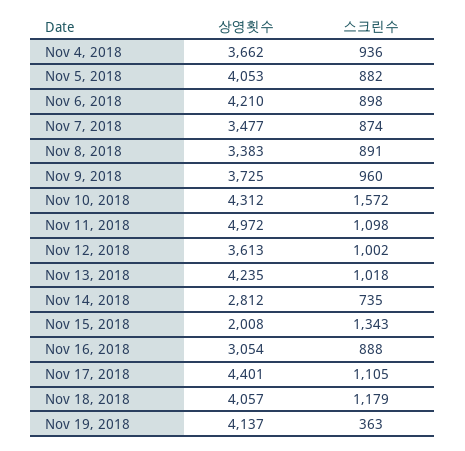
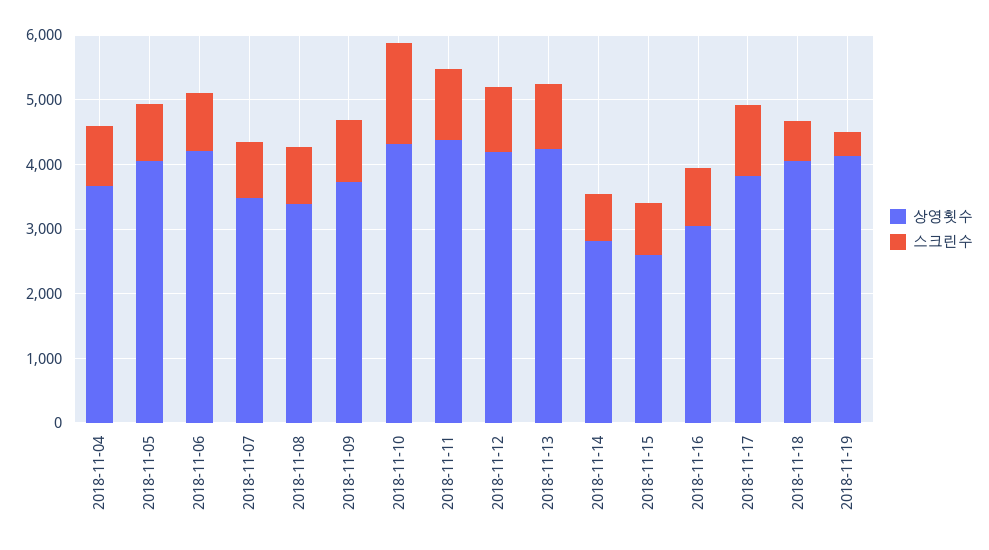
상영횟수, Nov 11, 2018: 4972 -> 4400
상영횟수, Nov 12, 2018: 3613 -> 4200
상영횟수, Nov 15, 2018: 2008 -> 2600
스크린수, Nov 15, 2018: 1343 -> 800
상영횟수, Nov 17, 2018: 4401 -> 3800
스크린수, Nov 18, 2018: 1179 -> 600

